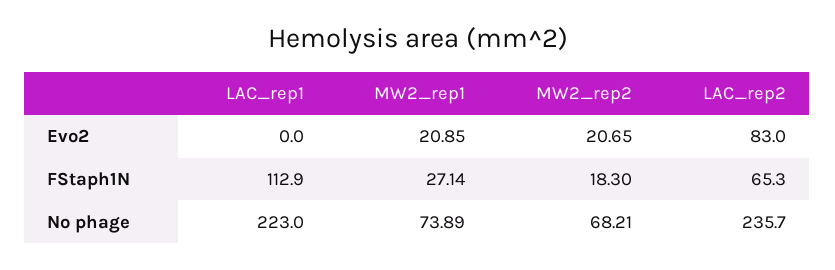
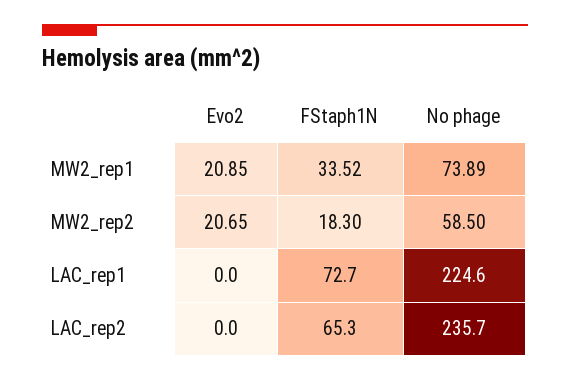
LAC_rep2, Evo2: 83 -> 0
LAC_rep1, FStaph1N: 112.9 -> 72.7
MW2_rep1, FStaph1N: 27.14 -> 33.52
LAC_rep1, No phage: 223 -> 224.6
MW2_rep2, No phage: 68.21 -> 58.5

